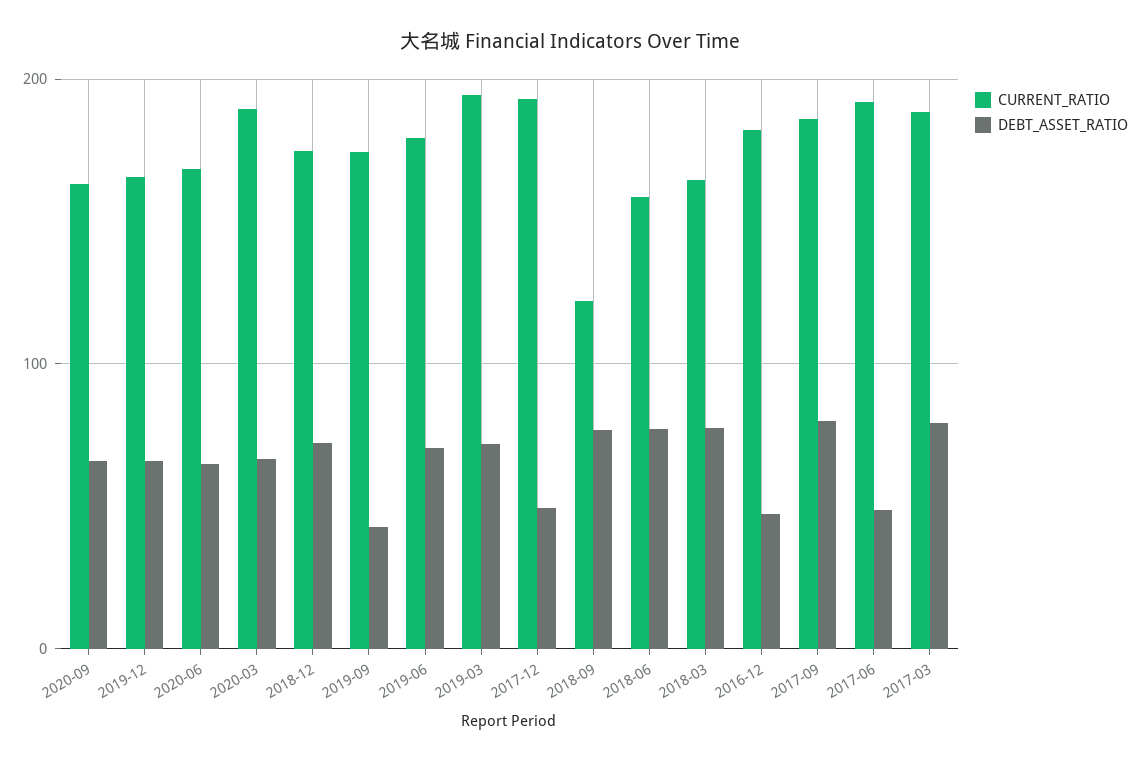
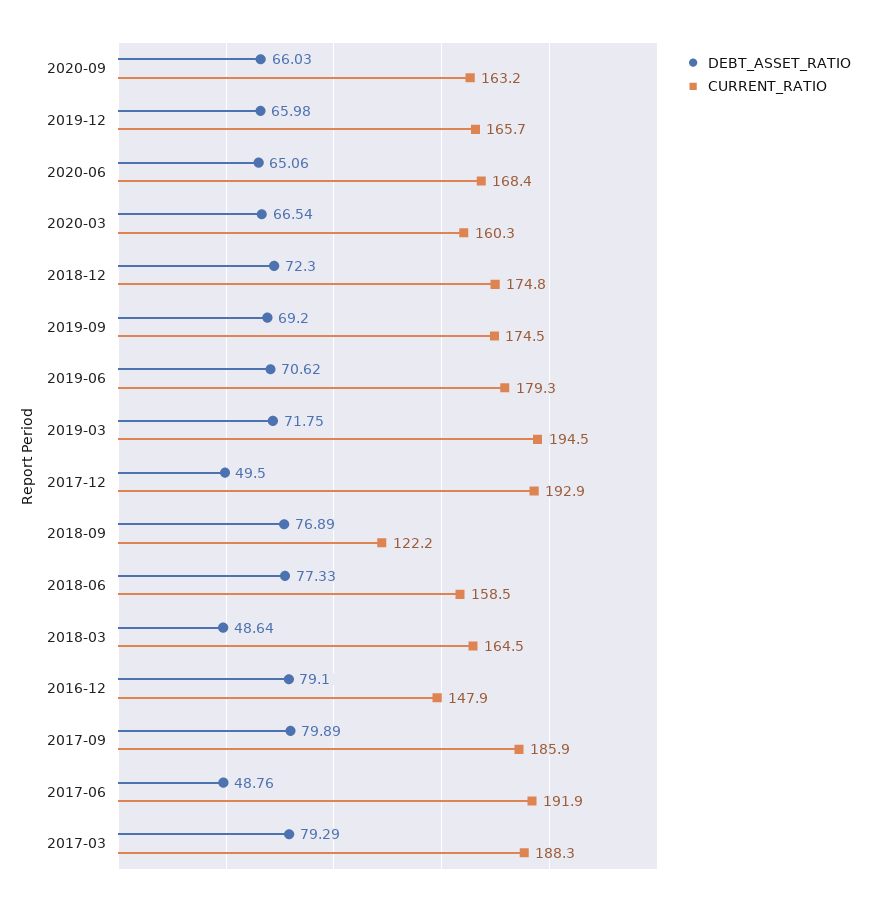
CURRENT_RATIO, 2020-03: 190 -> 160.3
DEBT_ASSET_RATIO, 2019-09: 40 -> 69.2
DEBT_ASSET_RATIO, 2018-03: 80 -> 48.64
CURRENT_RATIO, 2016-12: 180 -> 147.9
DEBT_ASSET_RATIO, 2016-12: 50 -> 79.1

